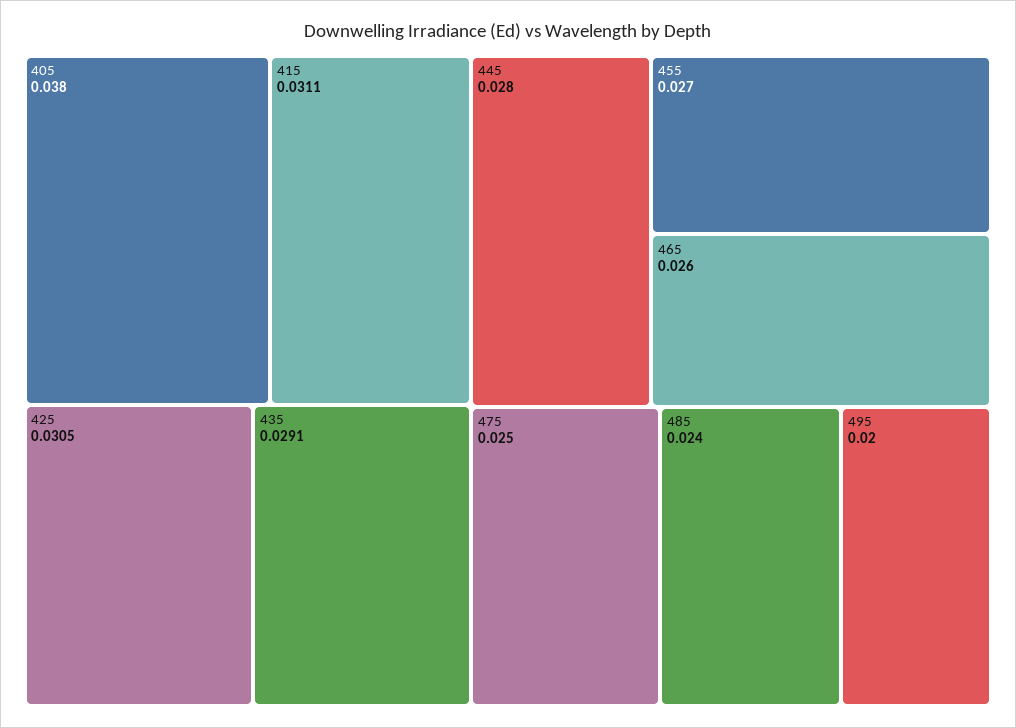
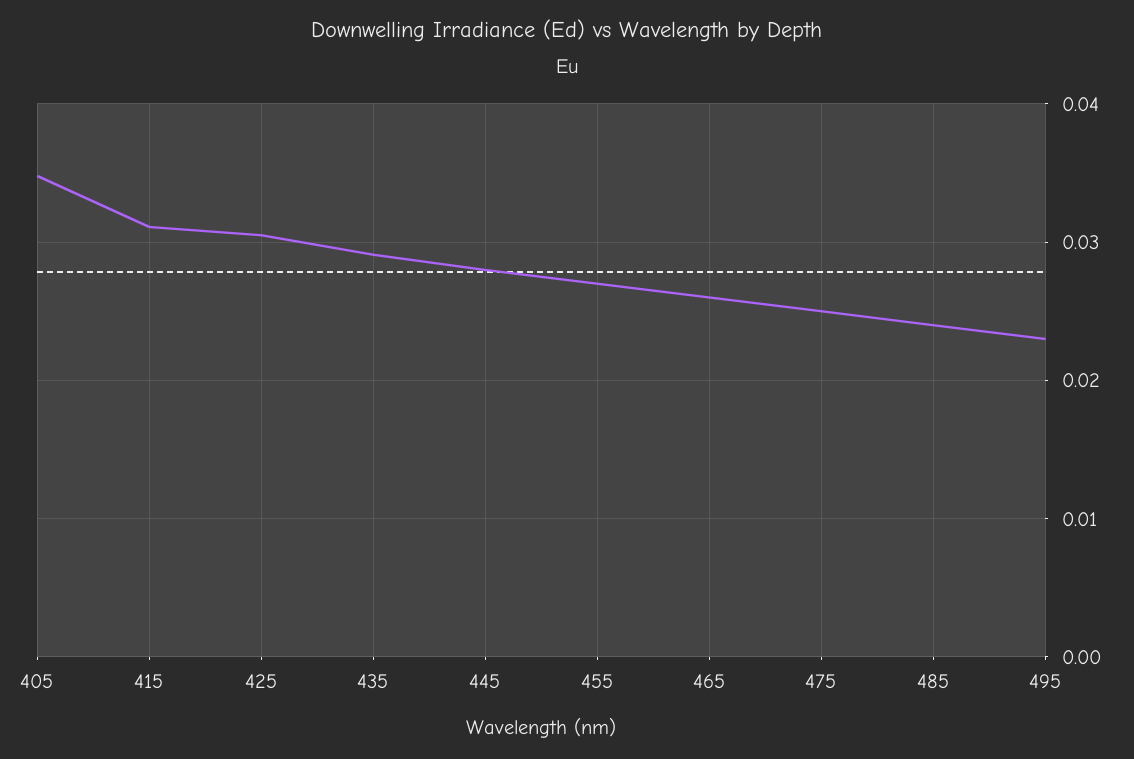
405: 0.038 -> 0.035
495: 0.02 -> 0.023

